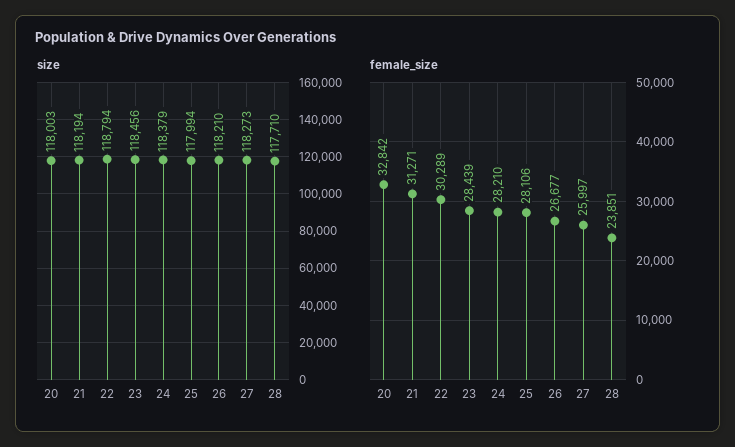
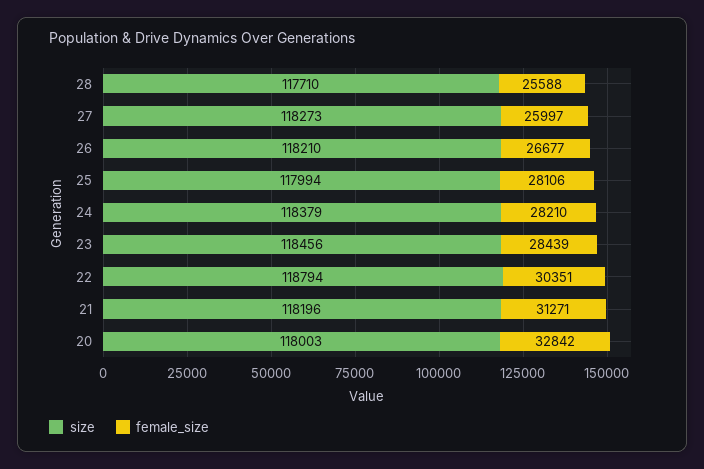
size, 21: 118194 -> 118196
female_size, 22: 30289 -> 30351
female_size, 28: 23851 -> 25588

